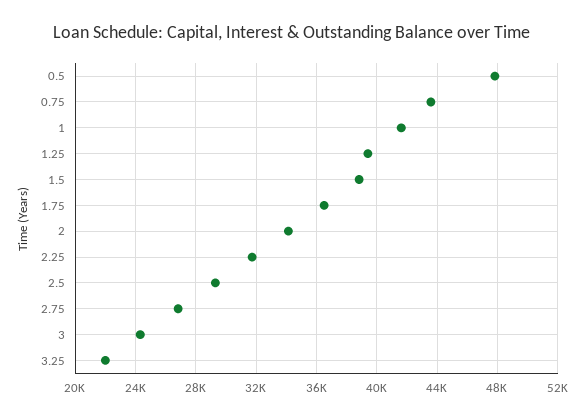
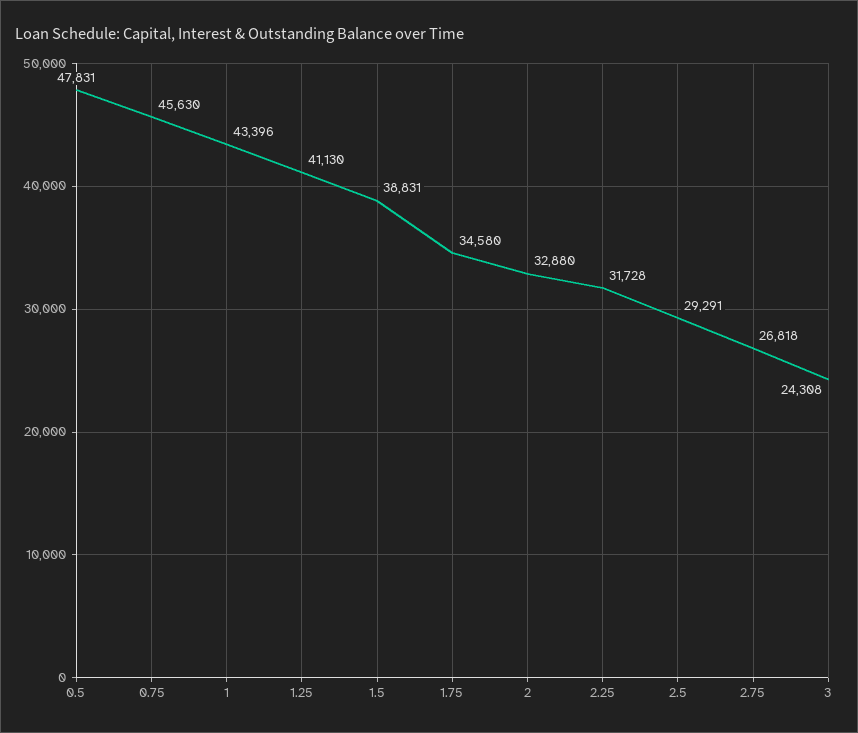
0.75: 43500 -> 45630
1: 41500 -> 43396
1.25: 39500 -> 41130
1.75: 36500 -> 34580
2: 34000 -> 32880
3.25: 22000 -> none

